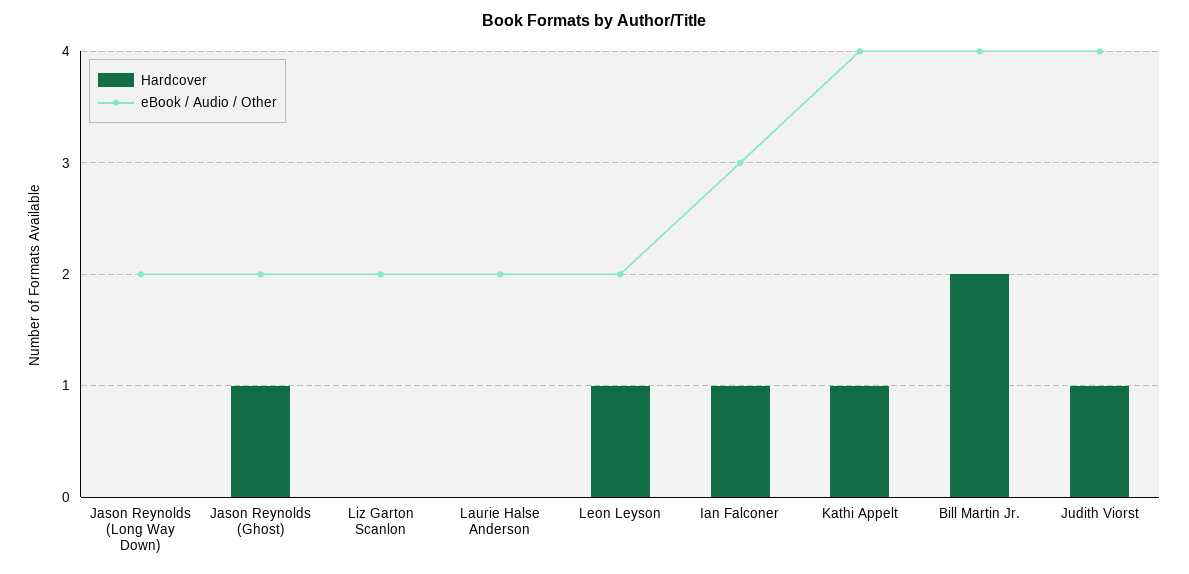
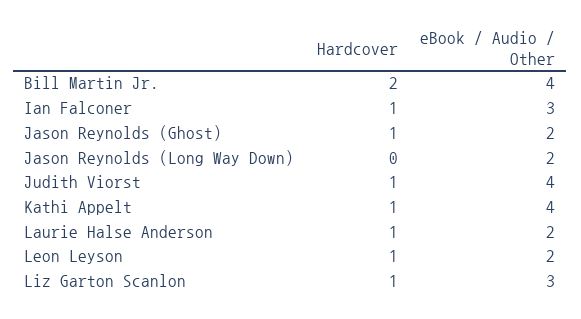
Hardcover, Liz Garton Scanlon: 0 -> 1
eBook / Audio / Other, Liz Garton Scanlon: 2 -> 3
Hardcover, Laurie Halse Anderson: 0 -> 1

